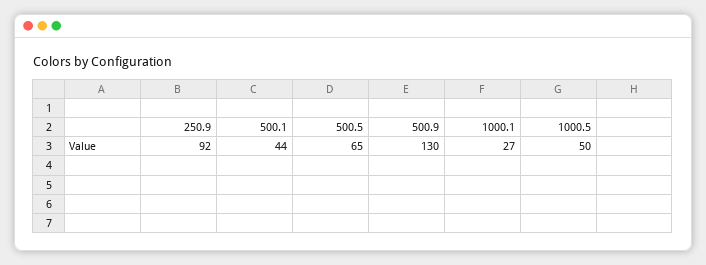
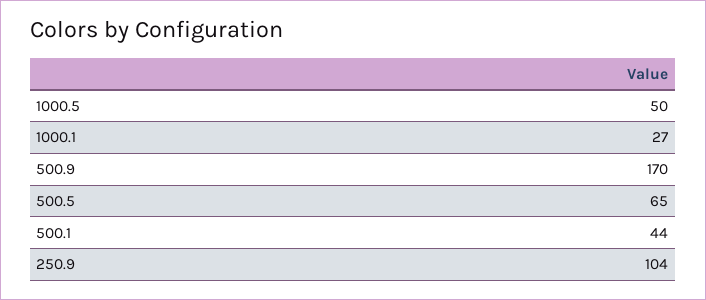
250.9: 92 -> 104
500.9: 130 -> 170

